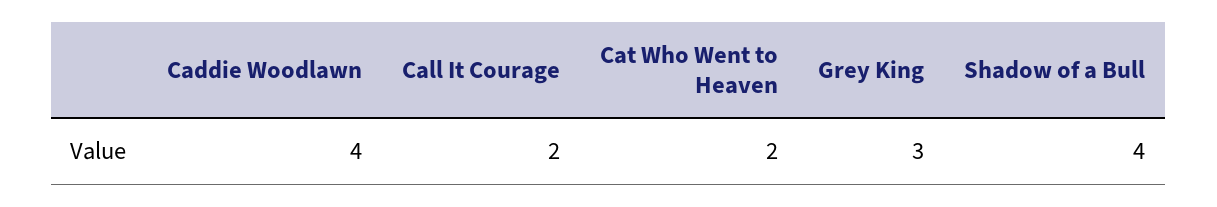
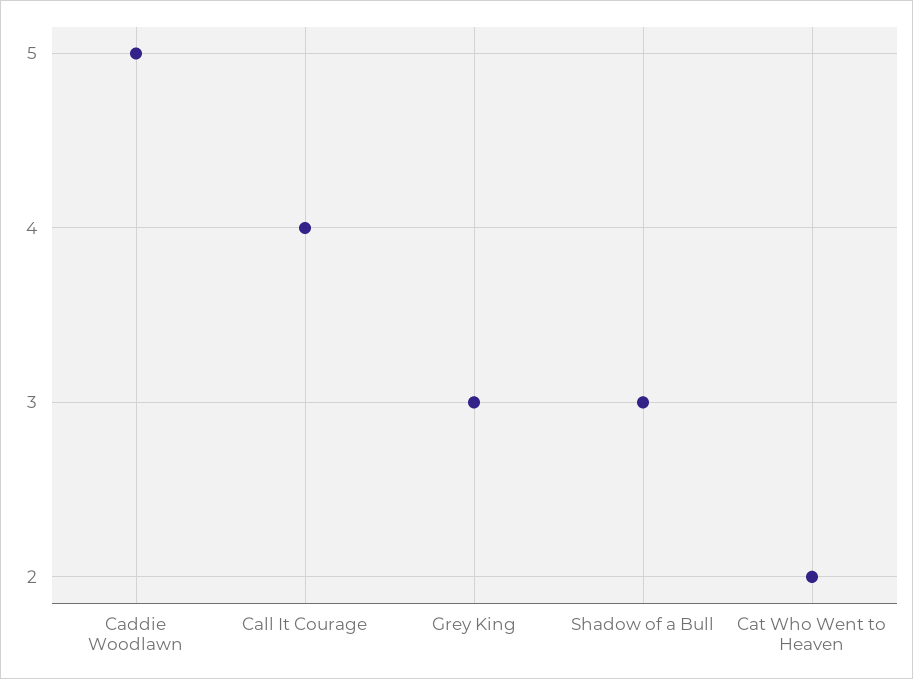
Caddie Woodlawn: 4 -> 5
Call It Courage: 2 -> 4
Shadow of a Bull: 4 -> 3

